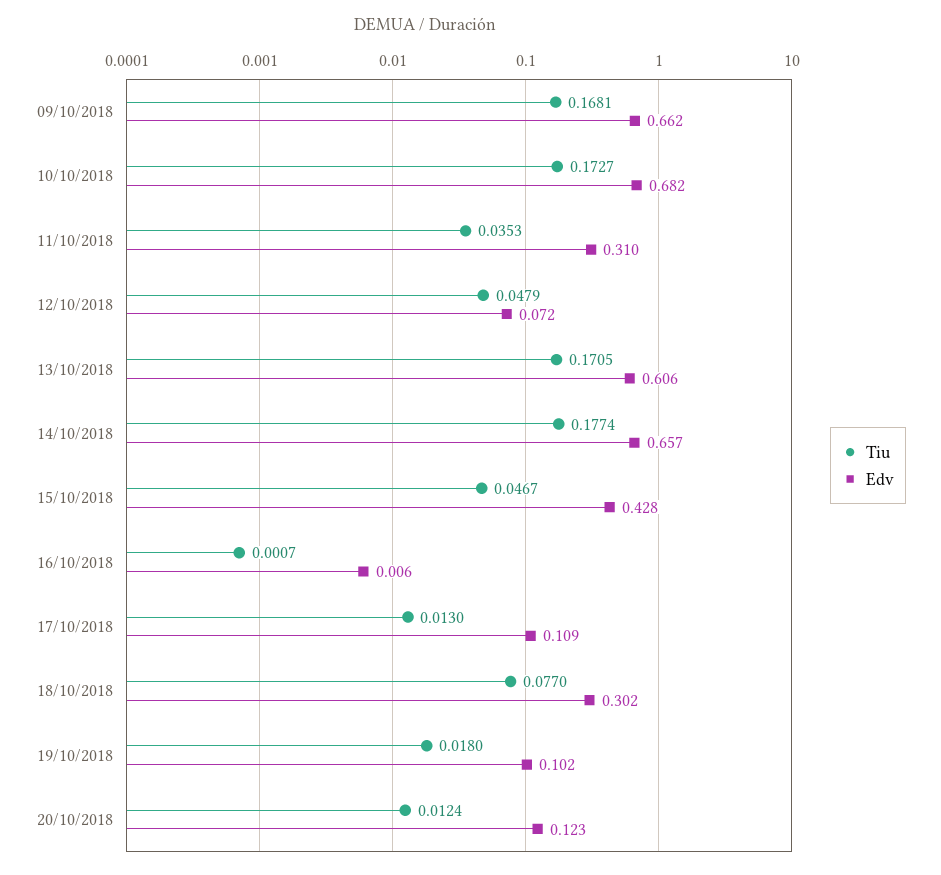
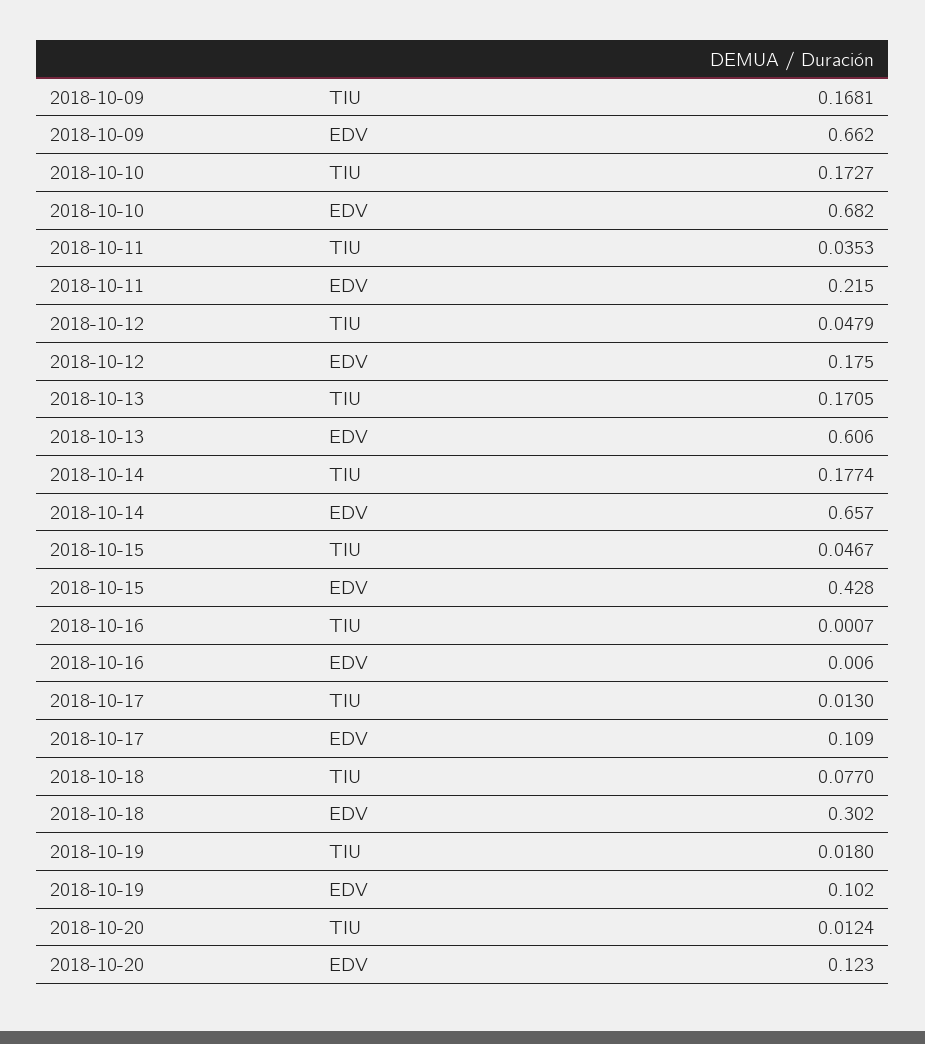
Edv, 11/10/2018: 0.31 -> 0.215
Edv, 12/10/2018: 0.072 -> 0.175

